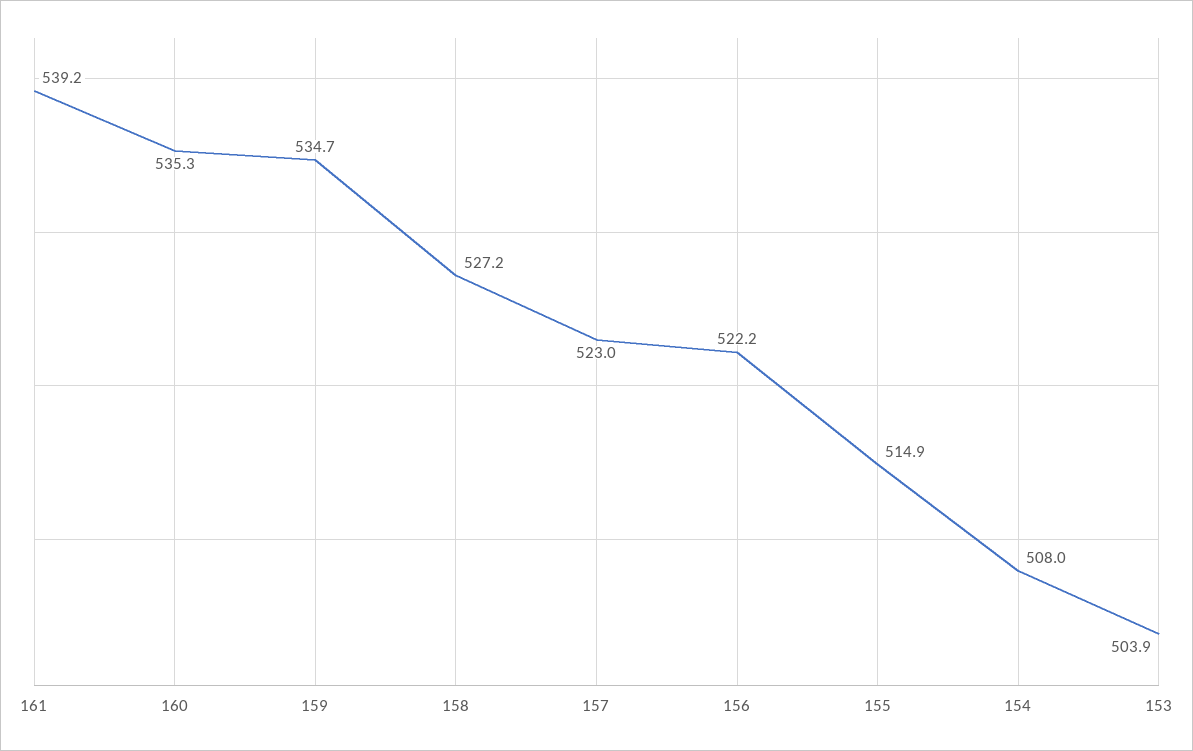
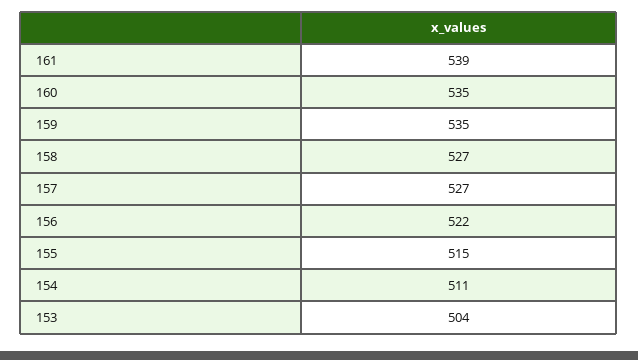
157: 523 -> 527
154: 508 -> 511

